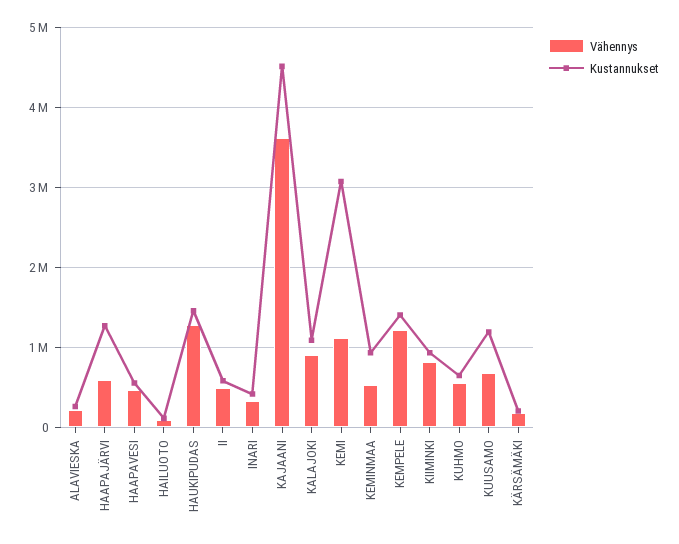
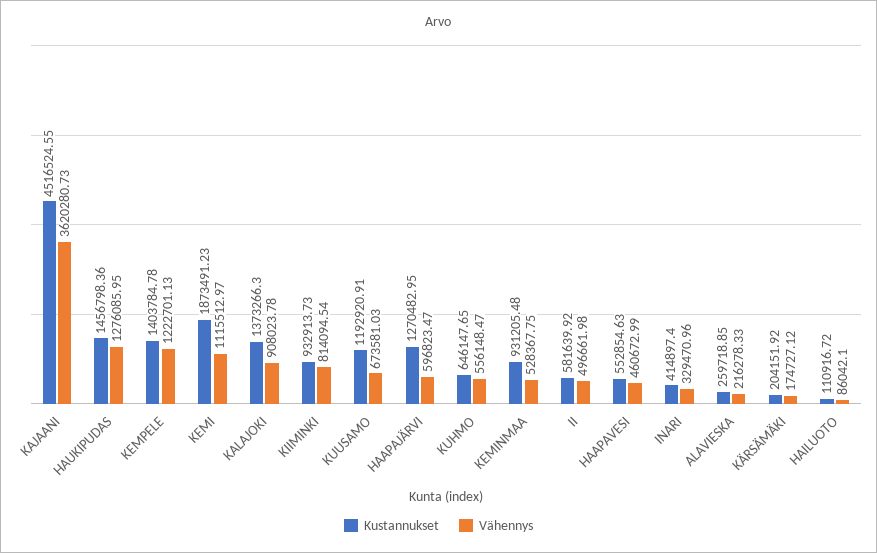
Kustannukset, KALAJOKI: 1100000 -> 1373266.3
Kustannukset, KEMI: 3100000 -> 1873491.23

